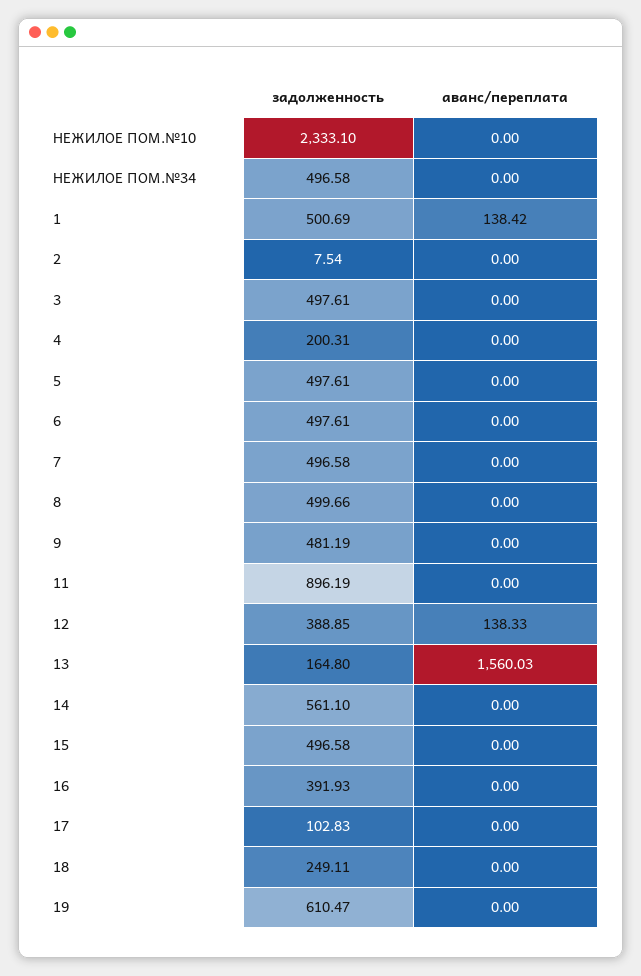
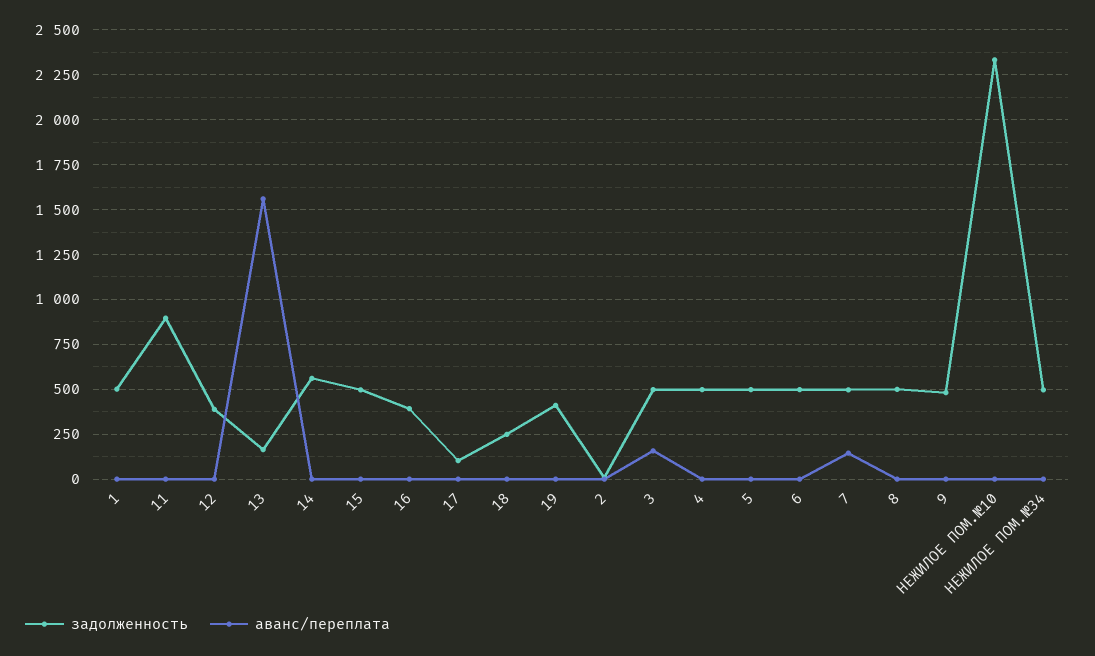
аванс/переплата, 1: 138.42 -> 0
аванс/переплата, 3: 0 -> 150
задолженность, 4: 200.31 -> 500
аванс/переплата, 7: 0 -> 150
аванс/переплата, 12: 138.33 -> 0
задолженность, 19: 610.47 -> 400

